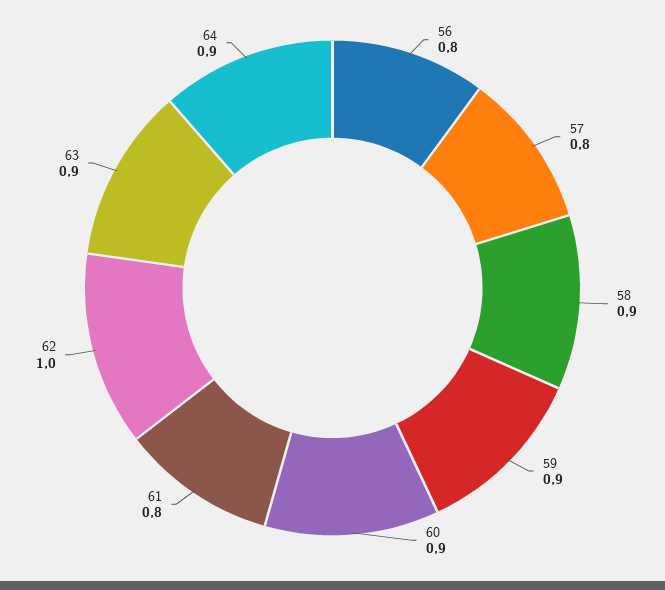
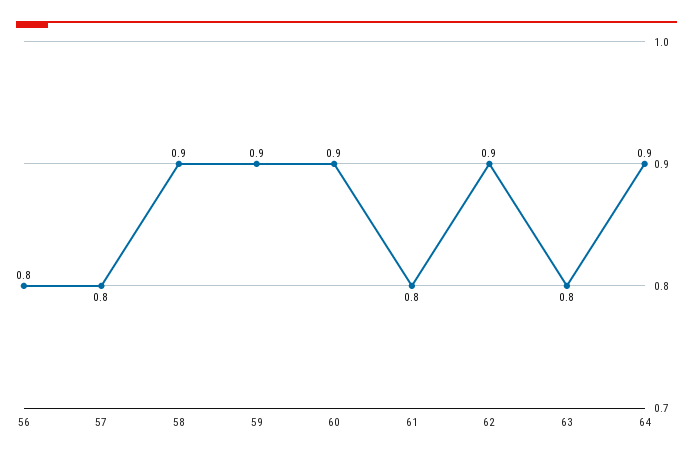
62: 1 -> 0.9
63: 0.9 -> 0.8

